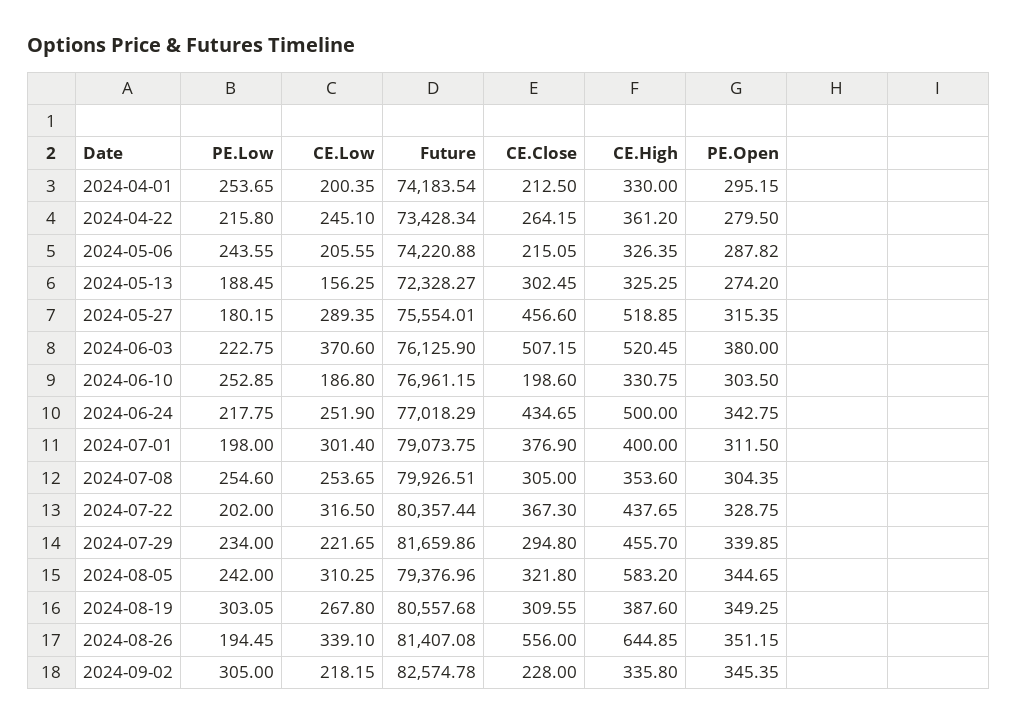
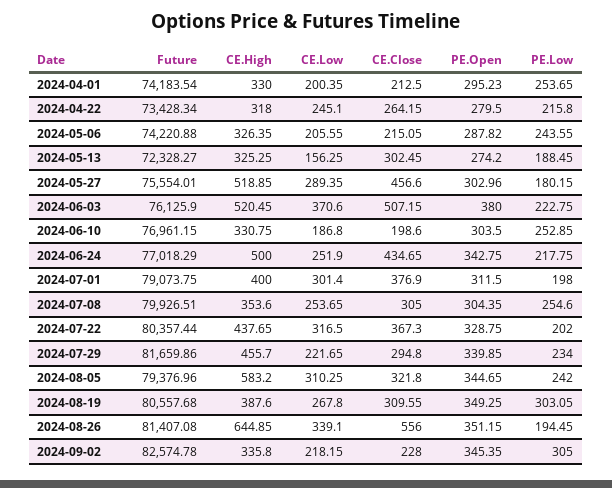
PE.Open, 2024-04-01: 295.15 -> 295.23
CE.High, 2024-04-22: 361.2 -> 318
PE.Open, 2024-05-27: 315.35 -> 302.96

